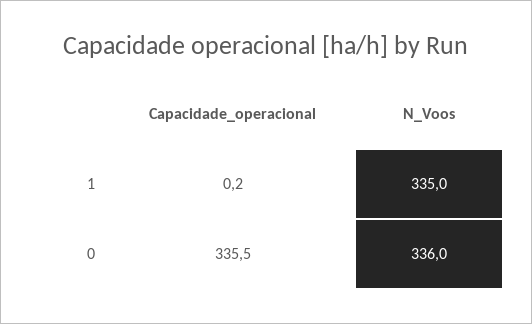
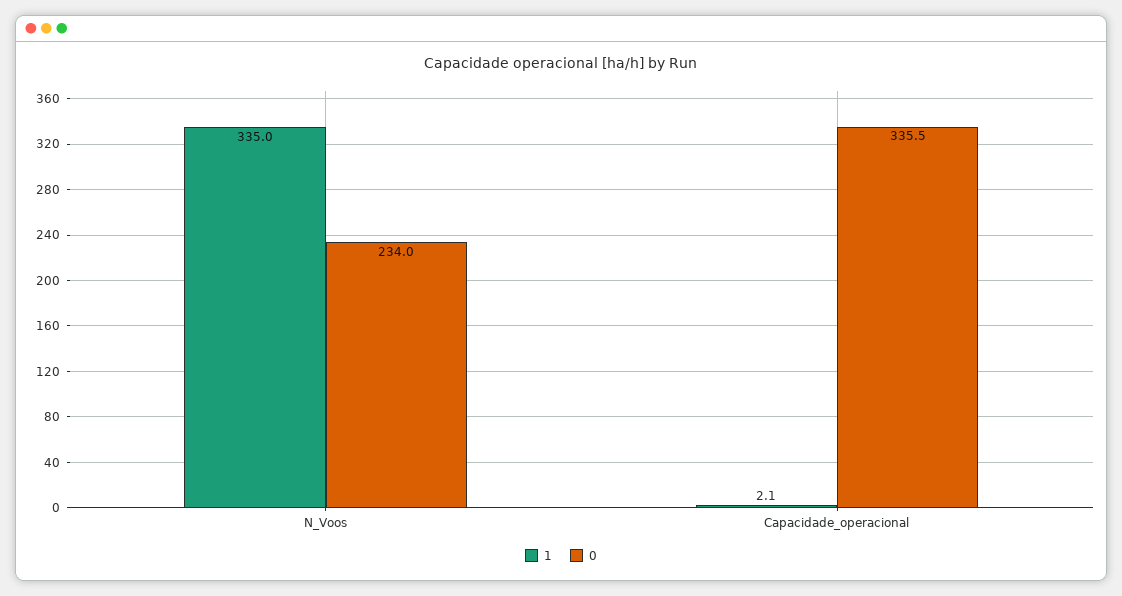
1, Capacidade_operacional: 0.2 -> 2.1
0, N_Voos: 336 -> 234

